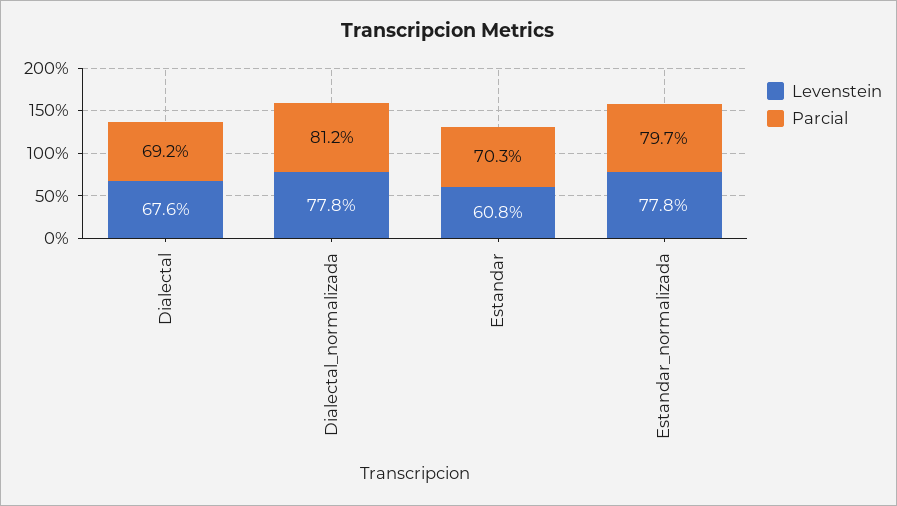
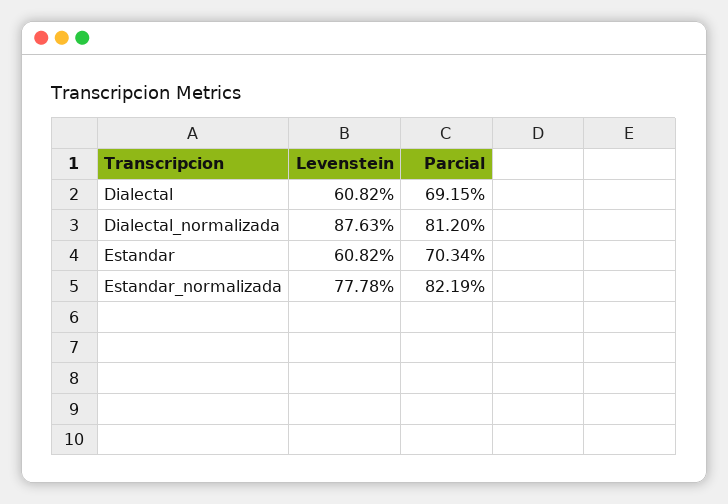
Levenstein, Dialectal: 67.6 -> 60.82
Levenstein, Dialectal_normalizada: 77.8 -> 87.63
Parcial, Estandar_normalizada: 79.7 -> 82.19

